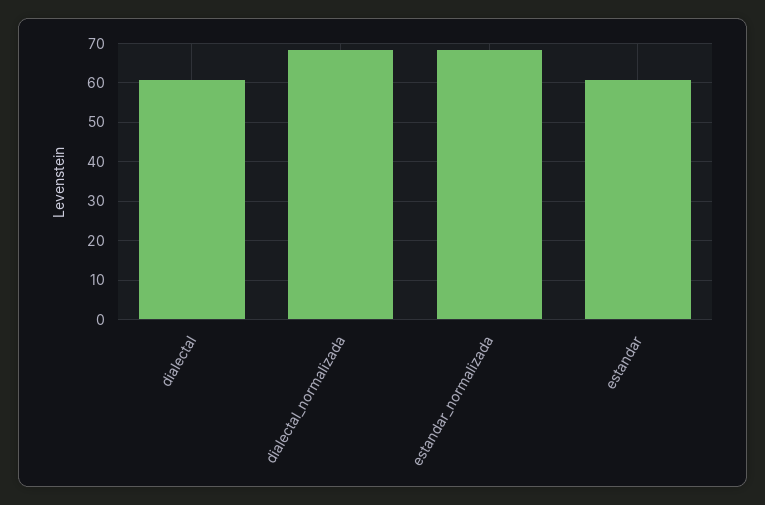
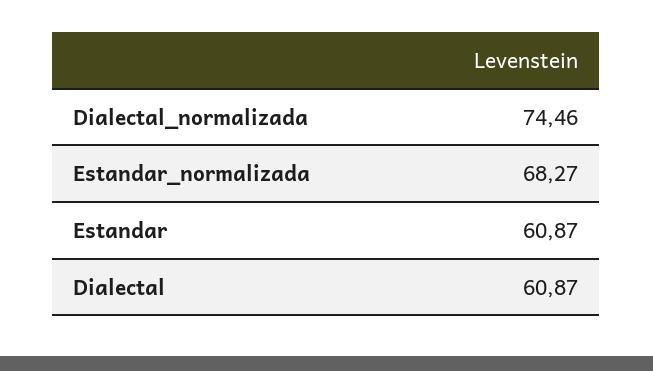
dialectal_normalizada: 68 -> 74.46

